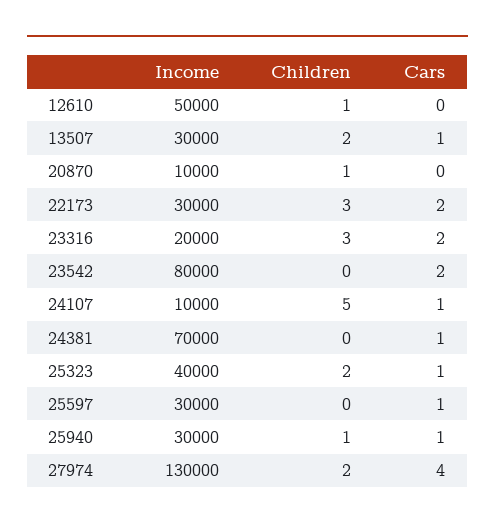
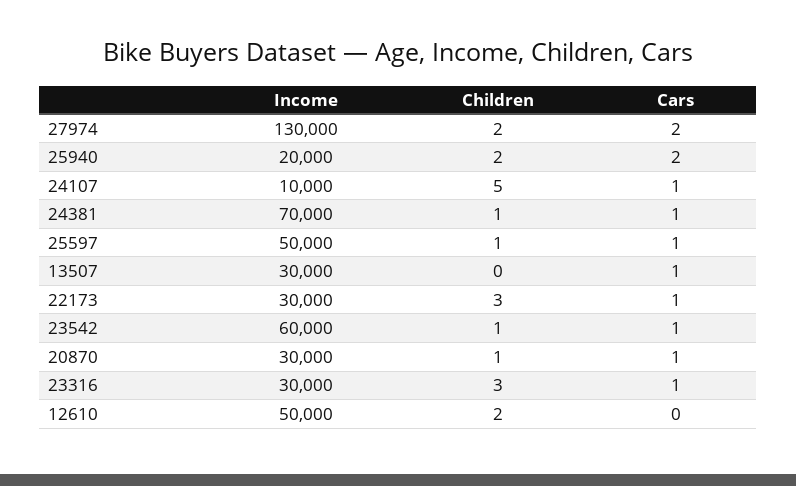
Children, 12610: 1 -> 2
Children, 13507: 2 -> 0
Income, 20870: 10000 -> 30000
Cars, 20870: 0 -> 1
Cars, 22173: 2 -> 1
Income, 23316: 20000 -> 30000
Cars, 23316: 2 -> 1
Income, 23542: 80000 -> 60000
Children, 23542: 0 -> 1
Cars, 23542: 2 -> 1
Children, 24381: 0 -> 1
Income, 25323: 40000 -> none
Children, 25323: 2 -> none
Cars, 25323: 1 -> none
Income, 25597: 30000 -> 50000
Children, 25597: 0 -> 1
Income, 25940: 30000 -> 20000
Children, 25940: 1 -> 2
Cars, 25940: 1 -> 2
Cars, 27974: 4 -> 2

